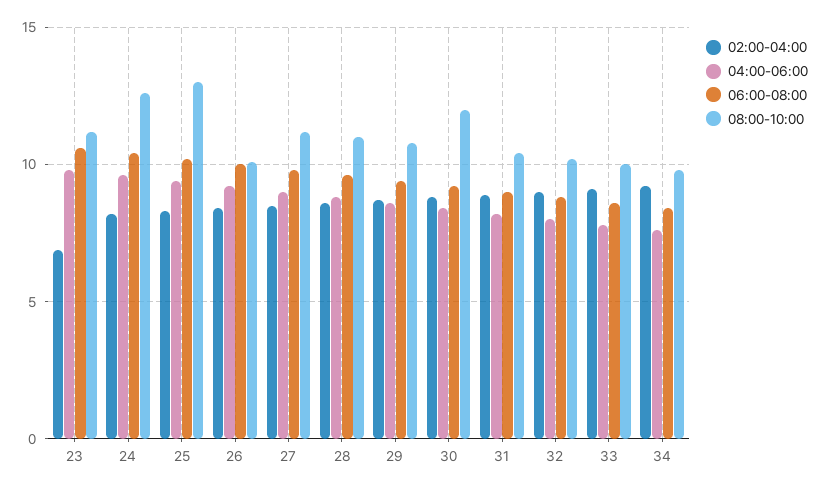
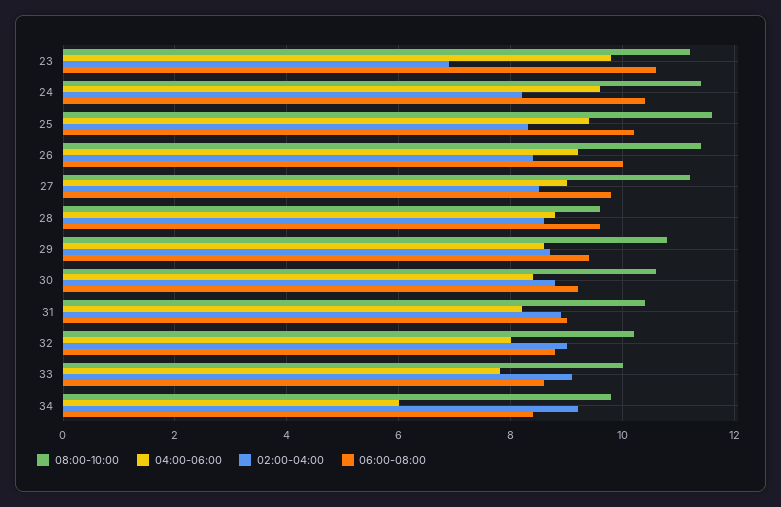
08:00-10:00, 24: 12.5 -> 11.5
08:00-10:00, 25: 13 -> 11.5
08:00-10:00, 26: 10 -> 11.5
08:00-10:00, 28: 11 -> 9.5
08:00-10:00, 30: 12 -> 10.5
04:00-06:00, 34: 7.5 -> 6

